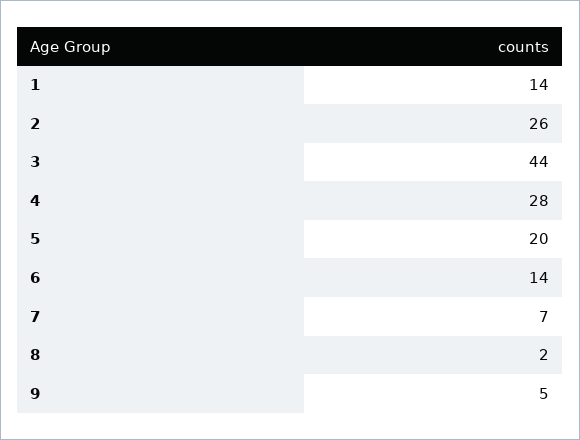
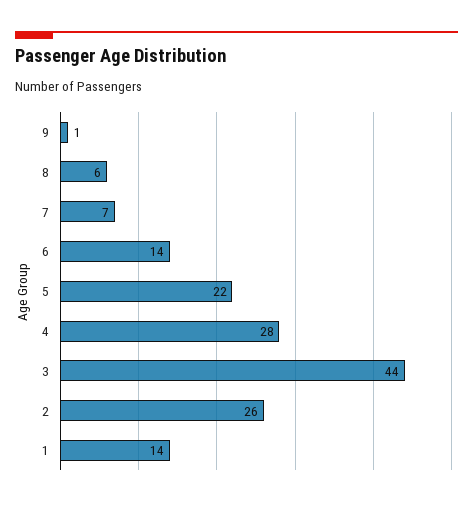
5: 20 -> 22
8: 2 -> 6
9: 5 -> 1

